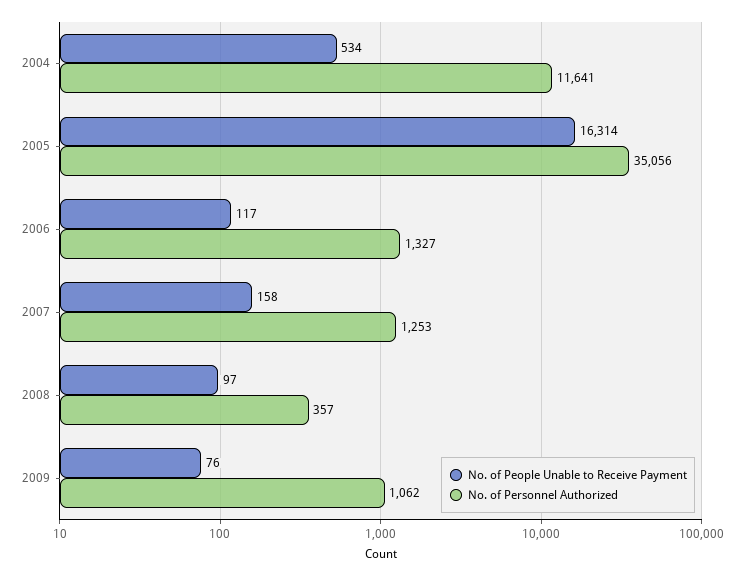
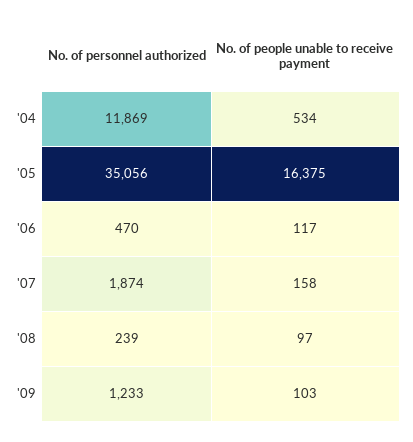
No. of Personnel Authorized, 2004: 11641 -> 11869
No. of People Unable to Receive Payment, 2005: 16314 -> 16375
No. of Personnel Authorized, 2006: 1327 -> 470
No. of Personnel Authorized, 2007: 1253 -> 1874
No. of Personnel Authorized, 2008: 357 -> 239
No. of People Unable to Receive Payment, 2009: 76 -> 103
No. of Personnel Authorized, 2009: 1062 -> 1233

